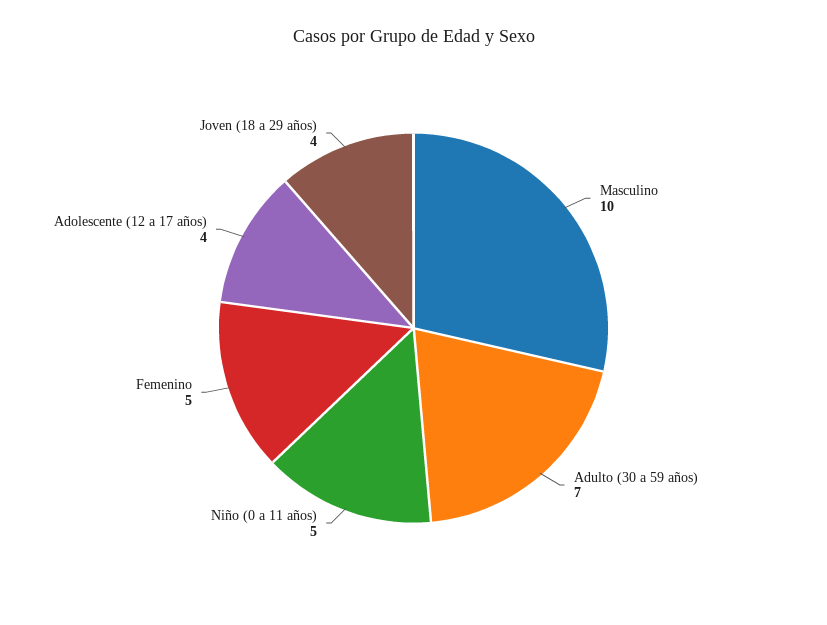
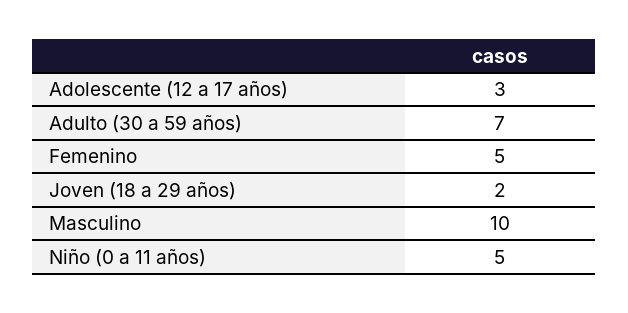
Adolescente (12 a 17 años): 4 -> 3
Joven (18 a 29 años): 4 -> 2

